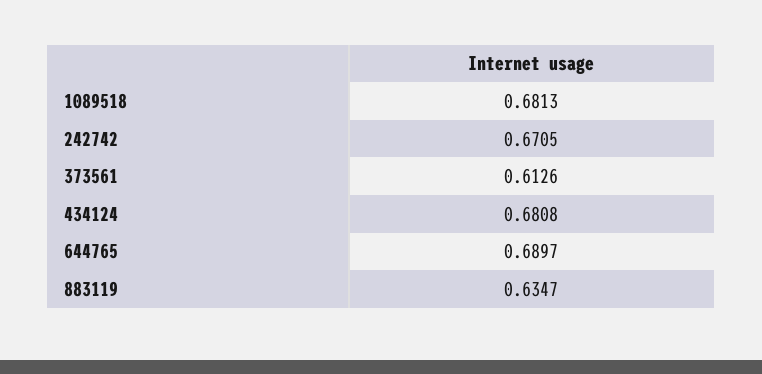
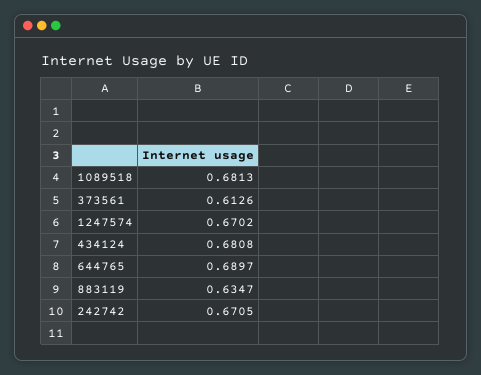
1247574: none -> 0.6702

